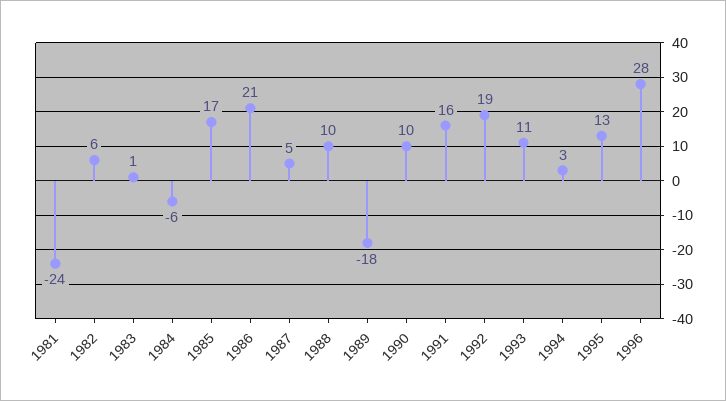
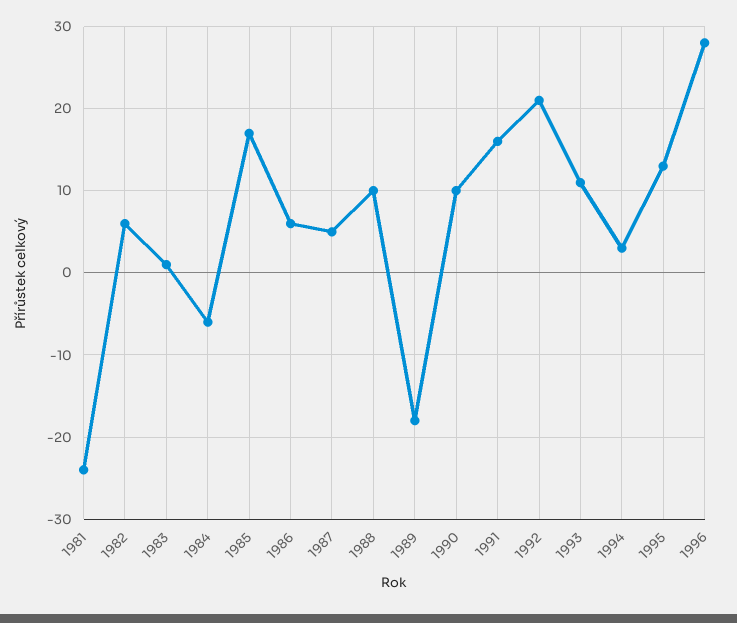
1986: 21 -> 6
1992: 19 -> 21

